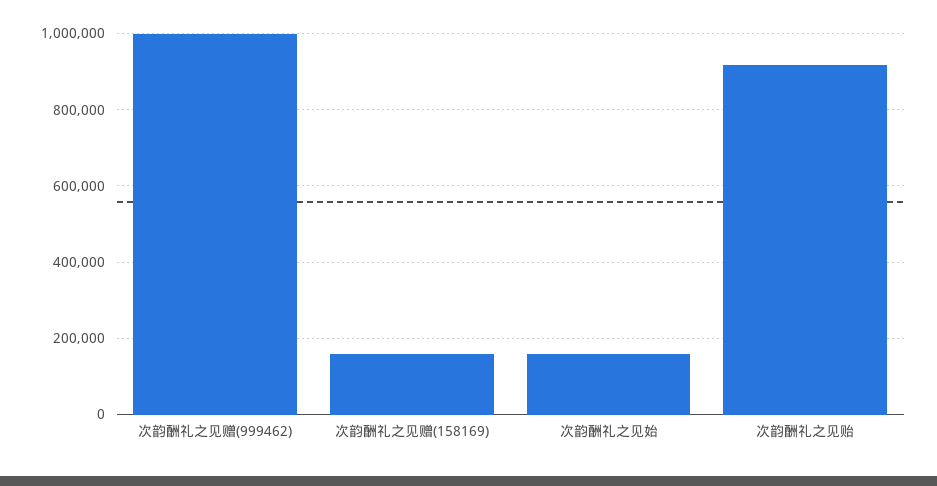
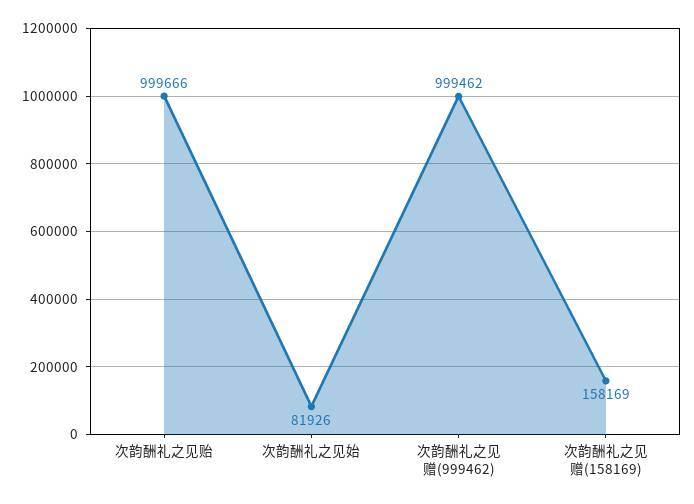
次韵酬礼之见始: 160000 -> 81926
次韵酬礼之见贻: 920000 -> 999666

